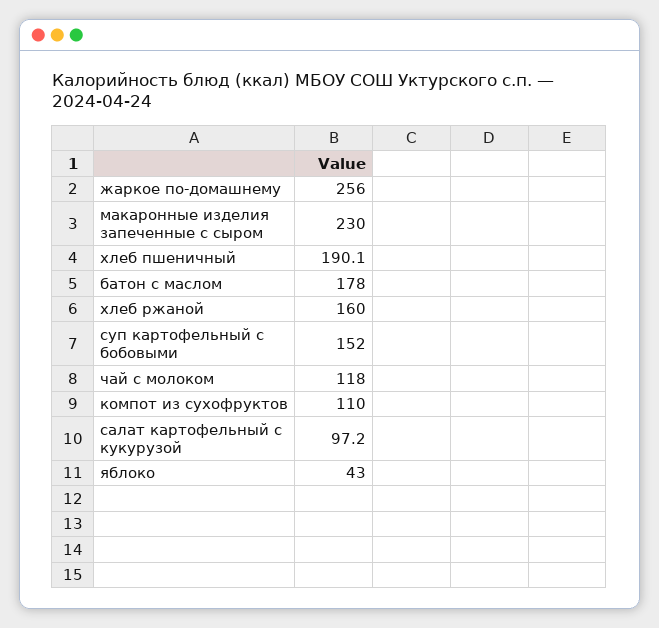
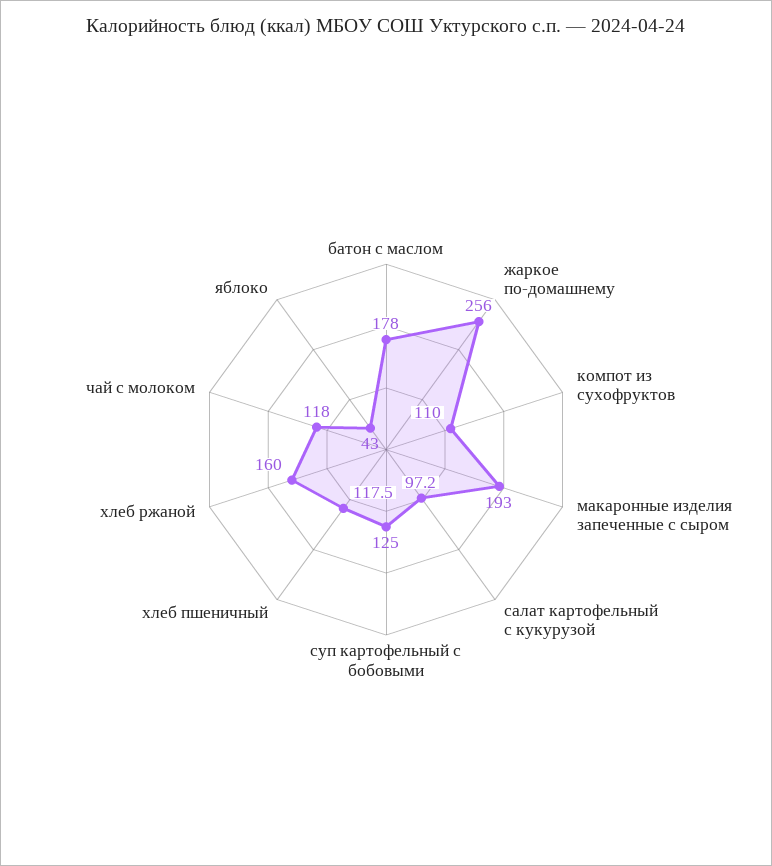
макаронные изделия запеченные с сыром: 230 -> 193
хлеб пшеничный: 190.1 -> 117.5
суп картофельный с бобовыми: 152 -> 125

